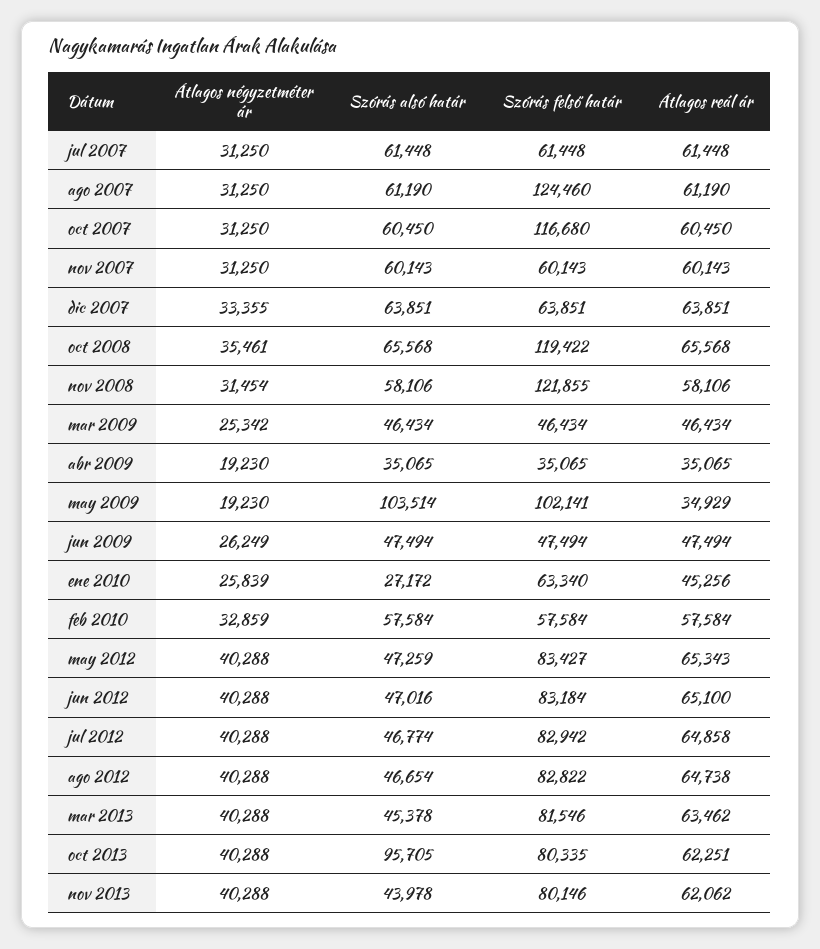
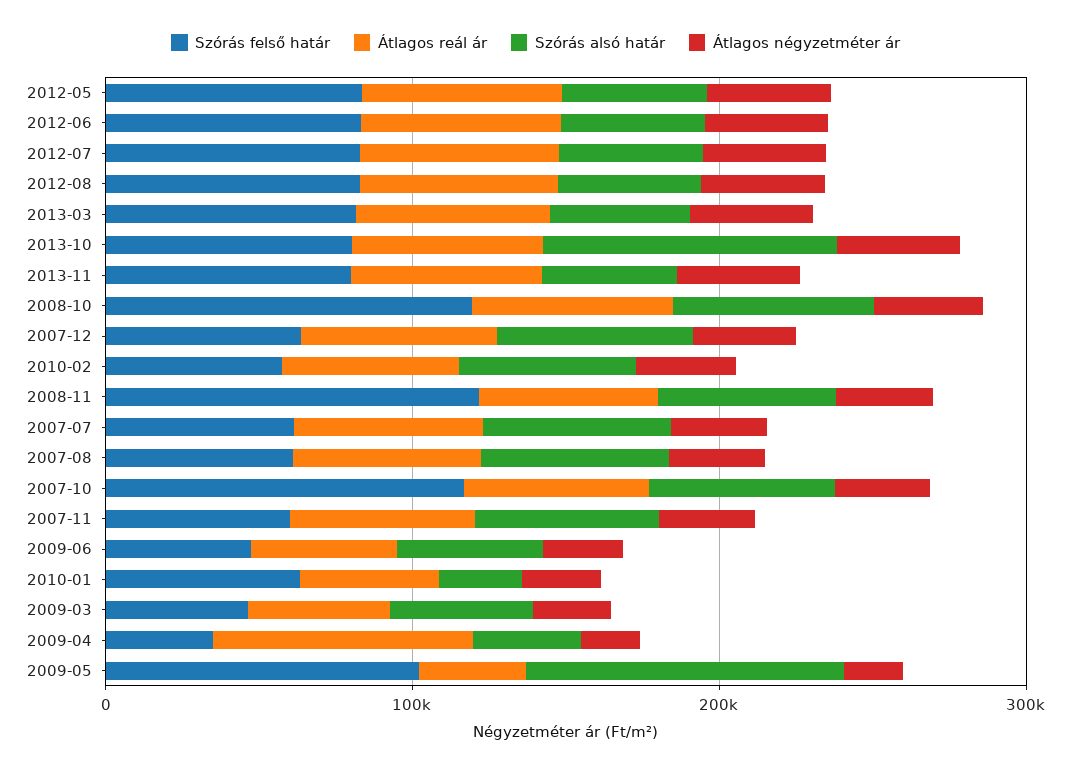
Szórás felső határ, ago 2007: 124460 -> 60000
Átlagos reál ár, abr 2009: 35065 -> 80000

